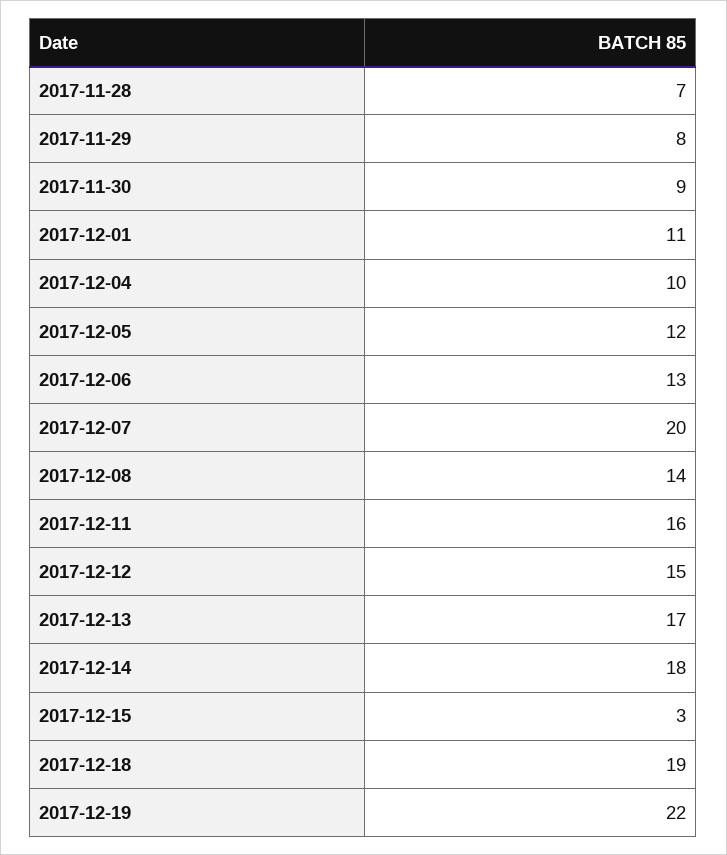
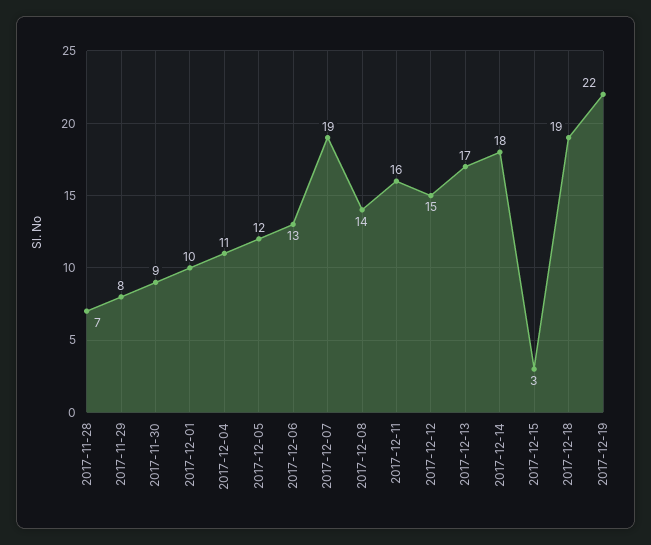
2017-12-01: 11 -> 10
2017-12-04: 10 -> 11
2017-12-07: 20 -> 19

